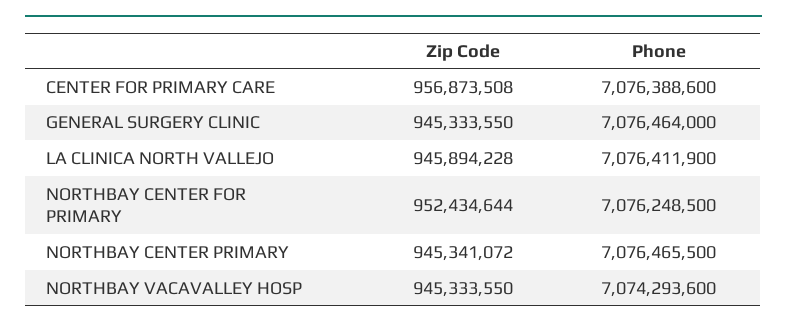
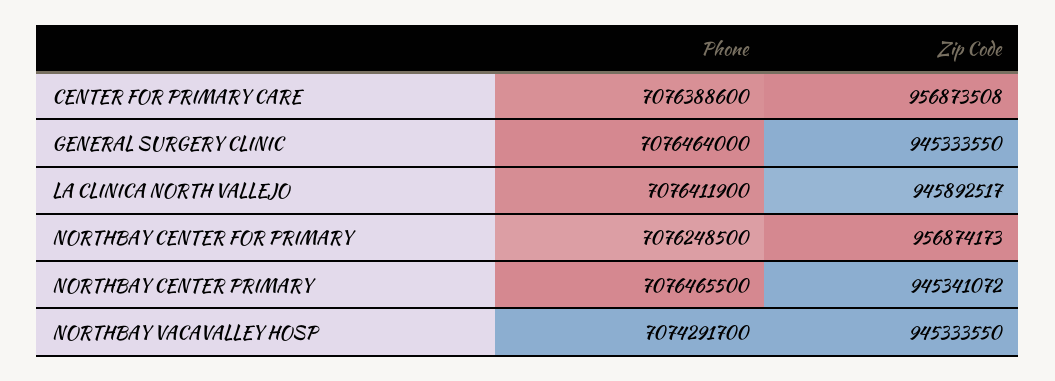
Zip Code, LA CLINICA NORTH VALLEJO: 945894228 -> 945892517
Zip Code, NORTHBAY CENTER FOR PRIMARY: 952434644 -> 956874173
Phone, NORTHBAY VACAVALLEY HOSP: 7074293600 -> 7074291700

